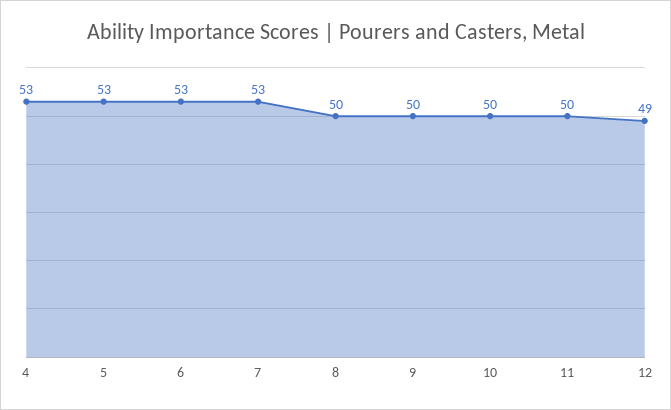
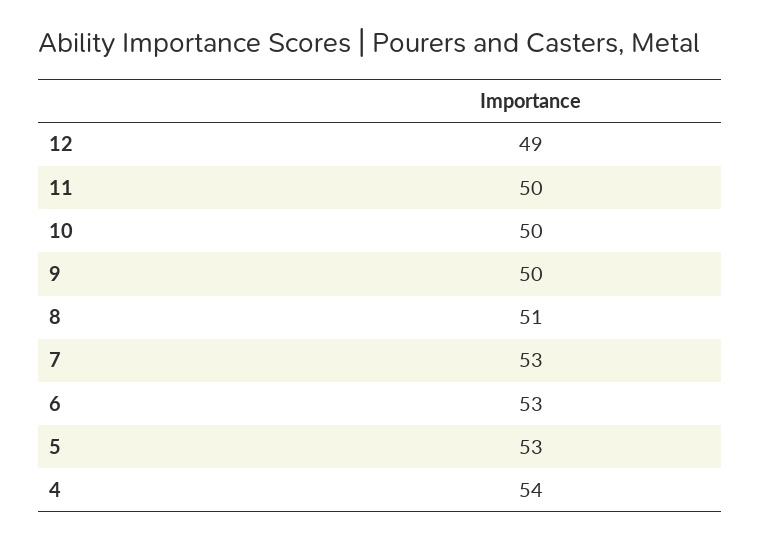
4: 53 -> 54
8: 50 -> 51

